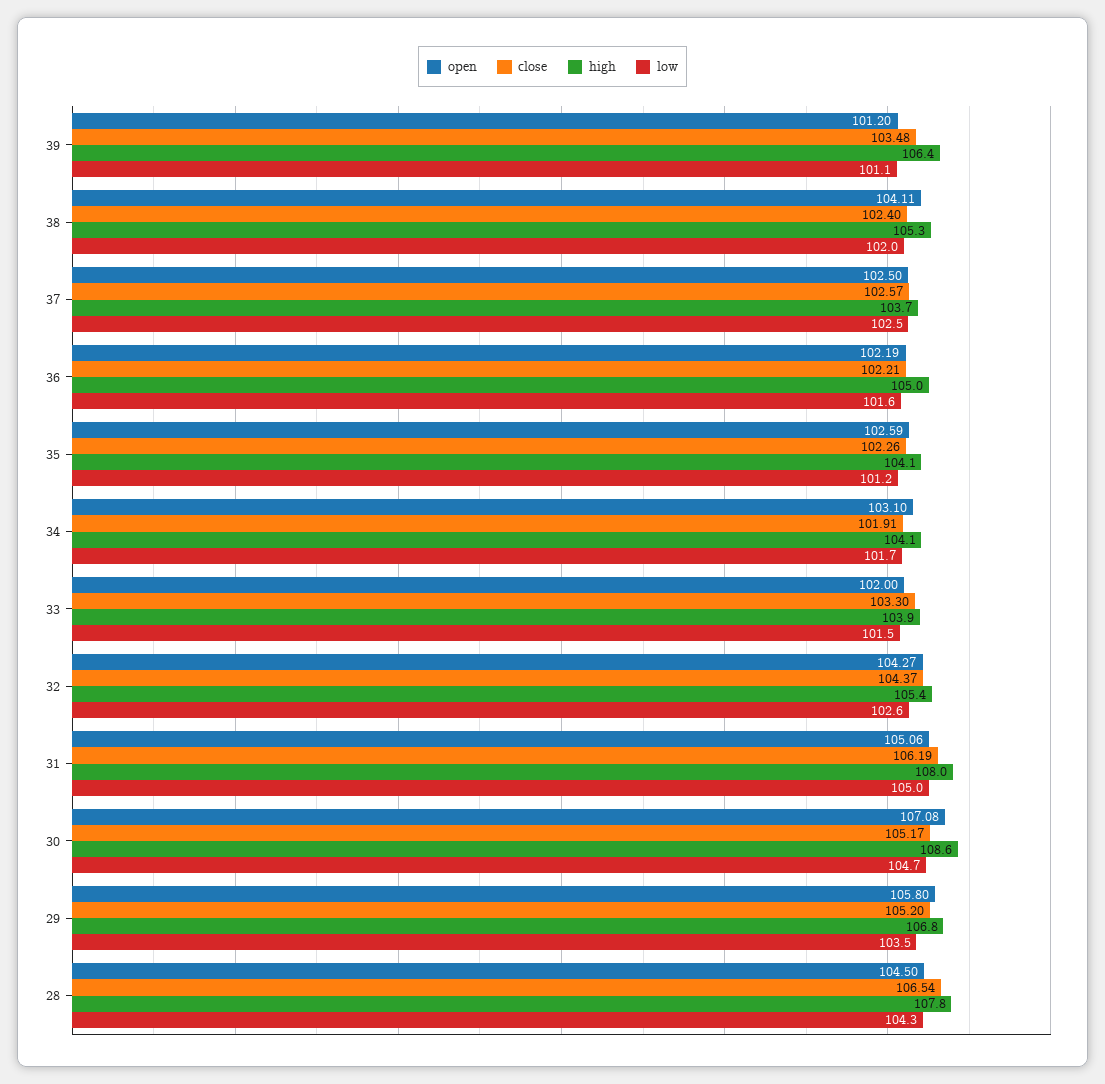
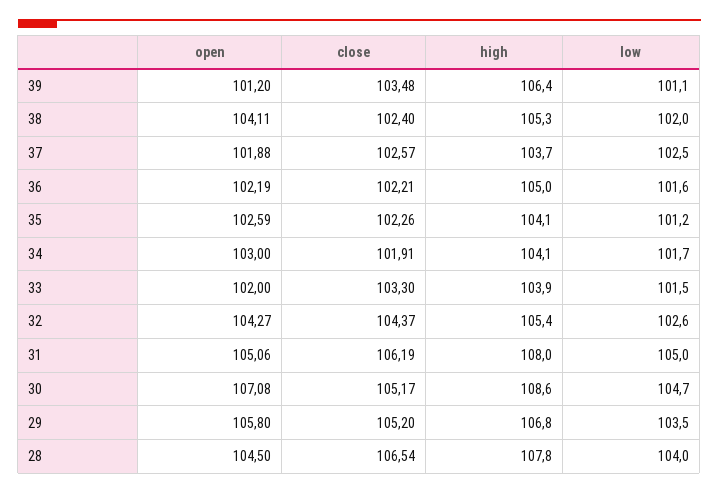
open, 37: 102.5 -> 101.88
open, 34: 103.1 -> 103
low, 28: 104.3 -> 104

